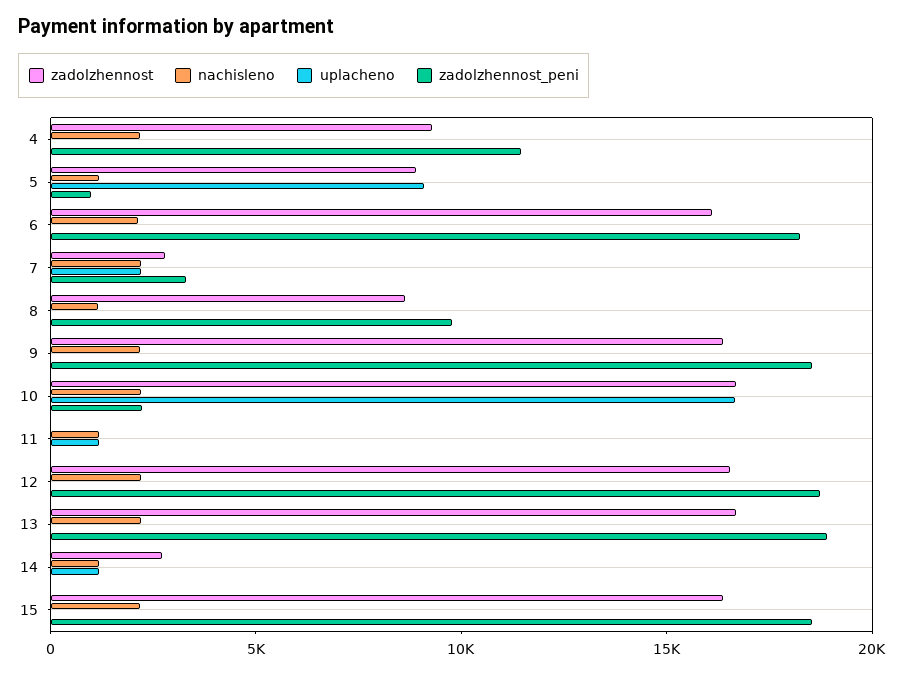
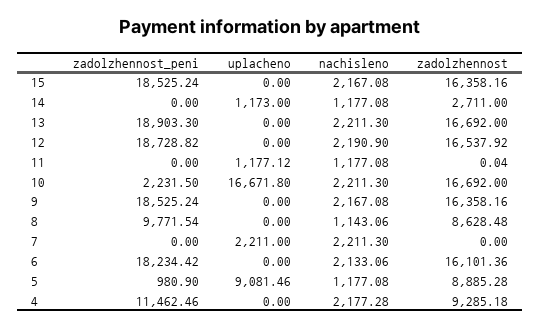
zadolzhennost, 7: 3000 -> 0
zadolzhennost_peni, 7: 3000 -> 0

